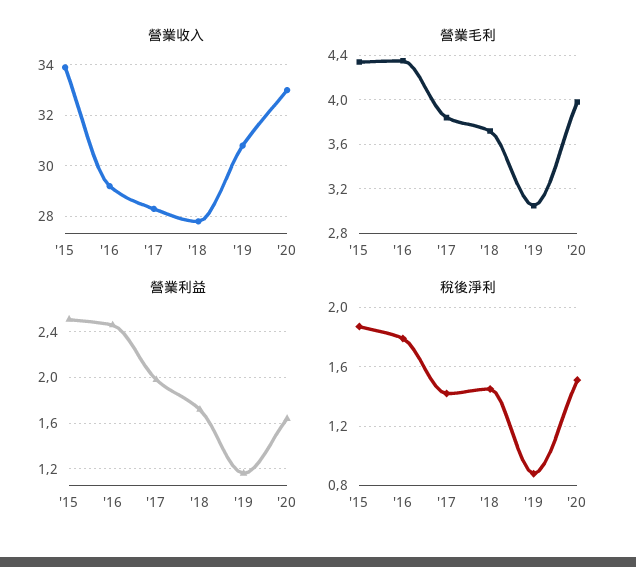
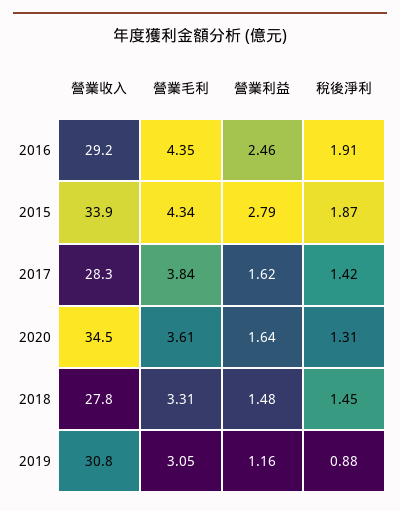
營業收入, '20: 33 -> 34.5
營業毛利, '18: 3.7 -> 3.31
營業毛利, '20: 4 -> 3.61
營業利益, '15: 2.5 -> 2.79
營業利益, '17: 2 -> 1.62
營業利益, '18: 1.7 -> 1.48
稅後淨利, '16: 1.8 -> 1.91
稅後淨利, '20: 1.5 -> 1.31

